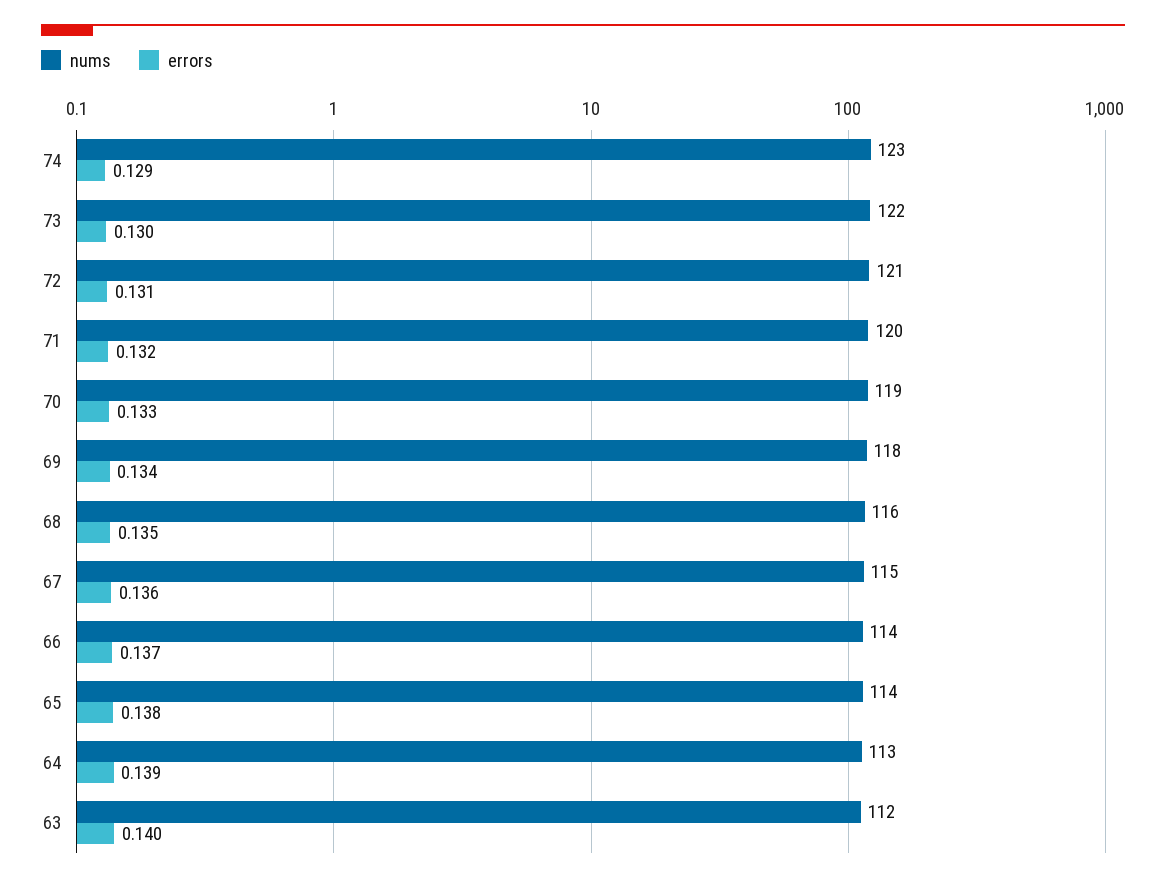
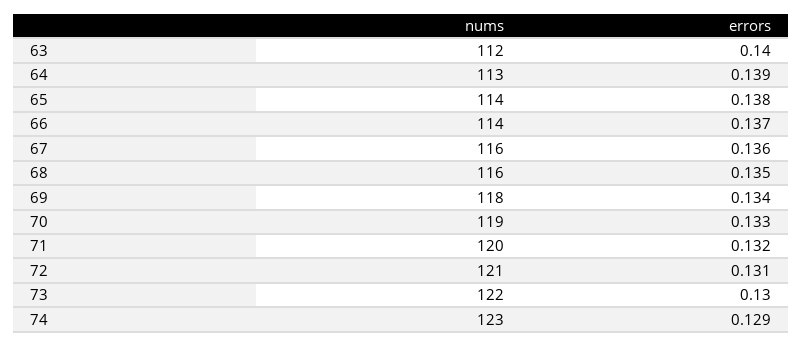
nums, 67: 115 -> 116

